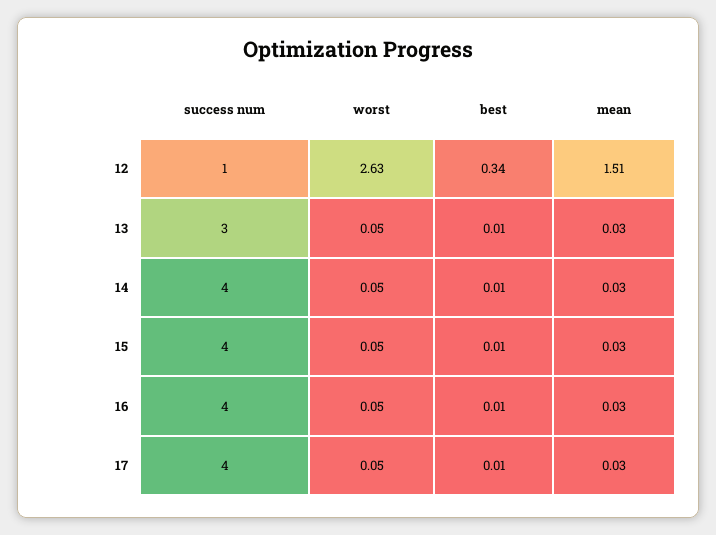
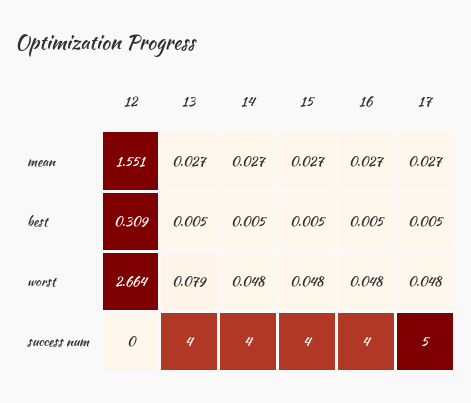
success num, 12: 1 -> 0
worst, 12: 2.63 -> 2.664
best, 12: 0.34 -> 0.309
mean, 12: 1.51 -> 1.551
success num, 13: 3 -> 4
worst, 13: 0.05 -> 0.079
success num, 17: 4 -> 5

